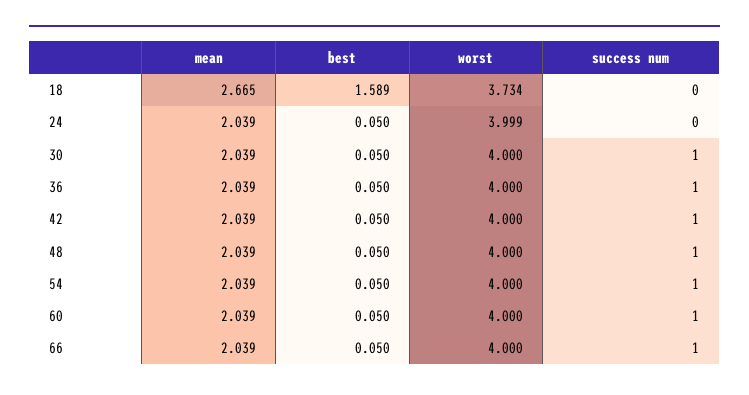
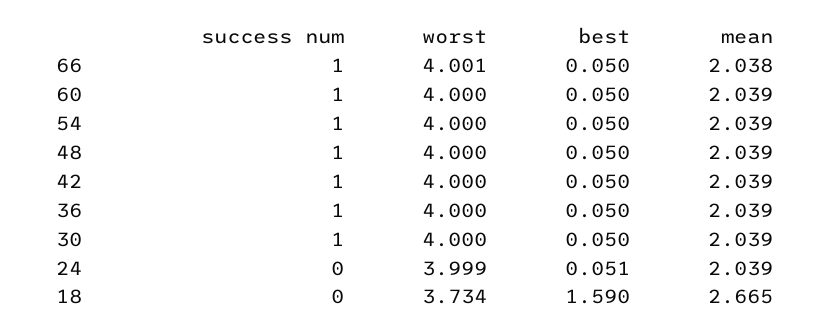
best, 18: 1.589 -> 1.59
best, 24: 0.05 -> 0.051
mean, 66: 2.039 -> 2.038
worst, 66: 4 -> 4.001

